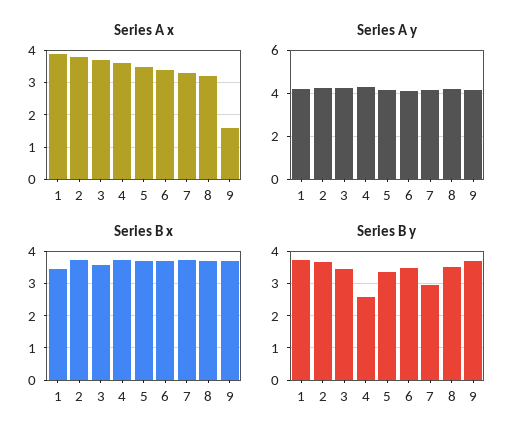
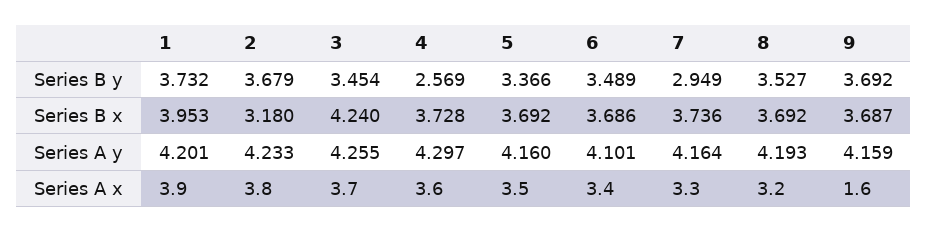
Series B x, 1: 3.4 -> 3.953
Series B x, 2: 3.8 -> 3.18
Series B x, 3: 3.6 -> 4.24

